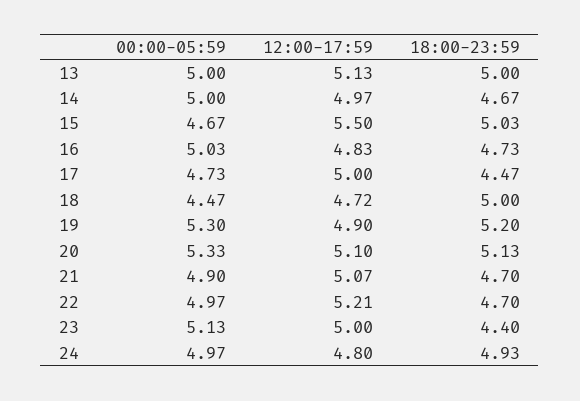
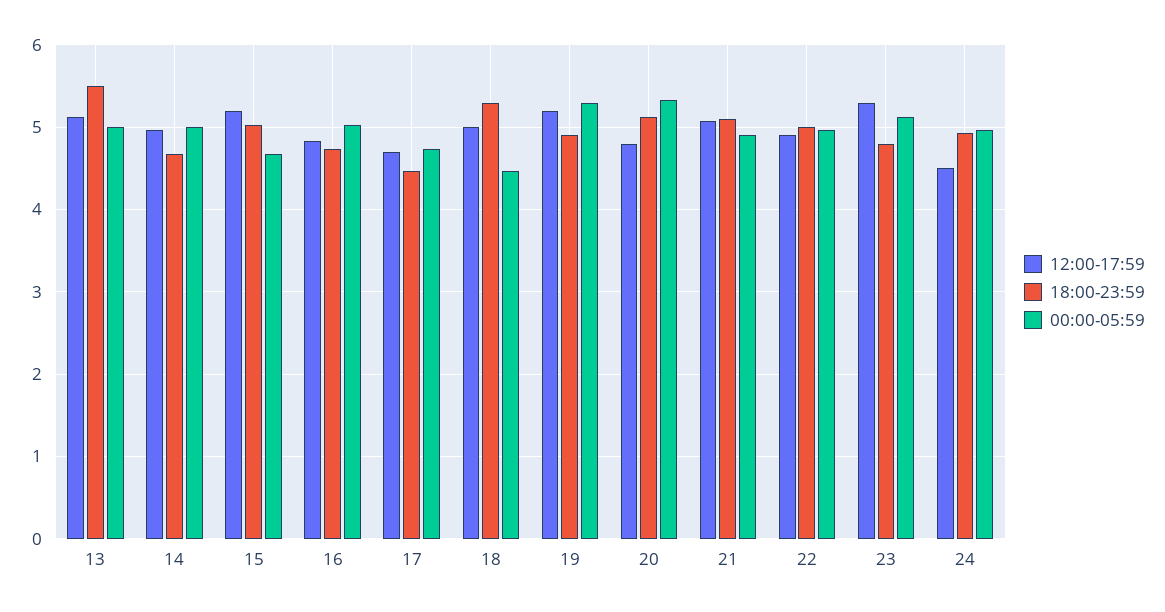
18:00-23:59, 13: 5 -> 5.5
12:00-17:59, 15: 5.5 -> 5.2
12:00-17:59, 17: 5 -> 4.7
12:00-17:59, 18: 4.72 -> 5
18:00-23:59, 18: 5 -> 5.3
12:00-17:59, 19: 4.9 -> 5.2
18:00-23:59, 19: 5.2 -> 4.9
12:00-17:59, 20: 5.1 -> 4.8
18:00-23:59, 21: 4.7 -> 5.1
12:00-17:59, 22: 5.21 -> 4.9
18:00-23:59, 22: 4.7 -> 5
12:00-17:59, 23: 5 -> 5.3
18:00-23:59, 23: 4.4 -> 4.8
12:00-17:59, 24: 4.8 -> 4.5

